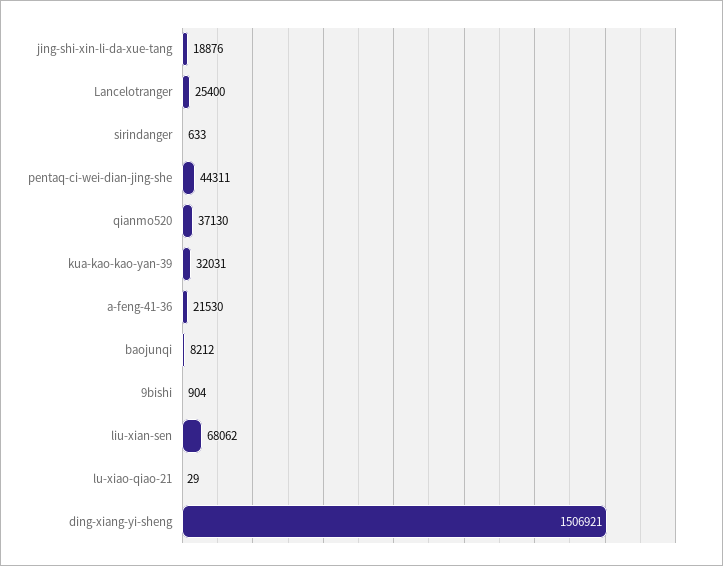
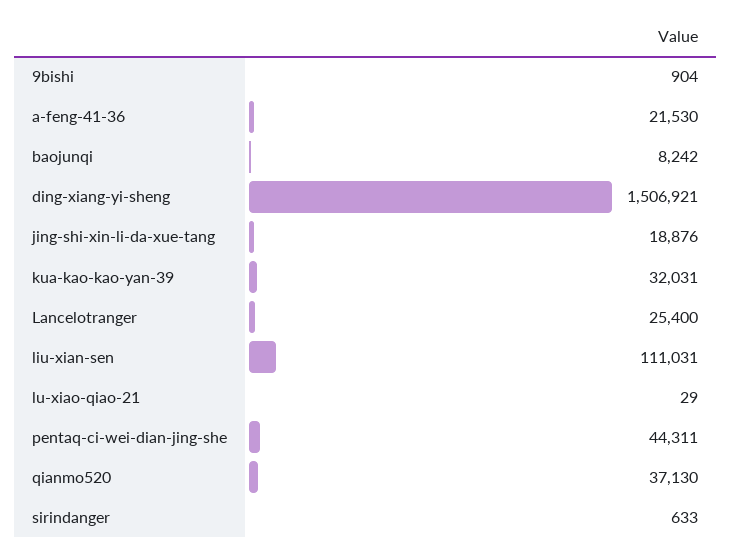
baojunqi: 8212 -> 8242
liu-xian-sen: 68062 -> 111031

